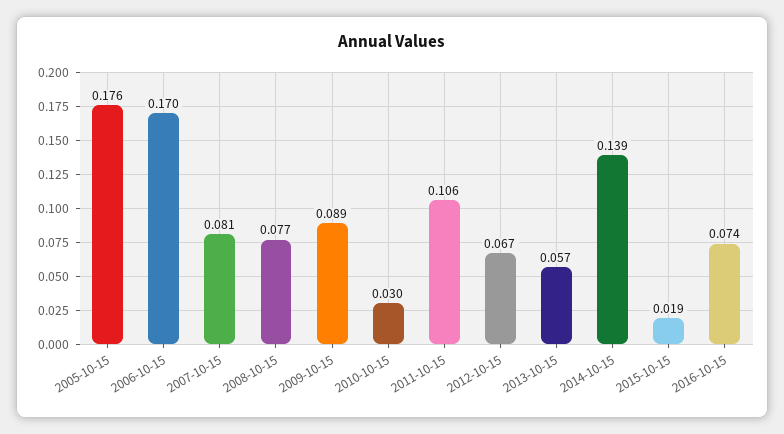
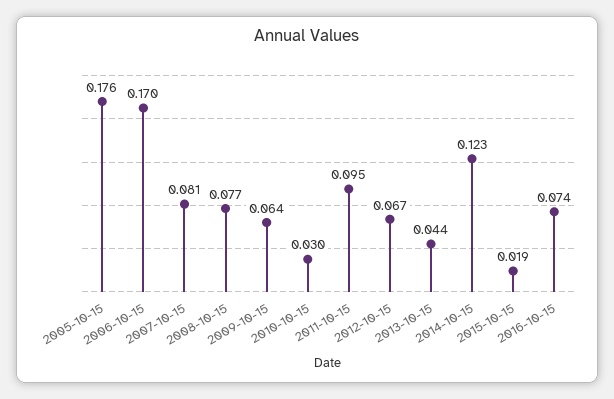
2009-10-15: 0.089 -> 0.064
2011-10-15: 0.106 -> 0.095
2013-10-15: 0.057 -> 0.044
2014-10-15: 0.139 -> 0.123

